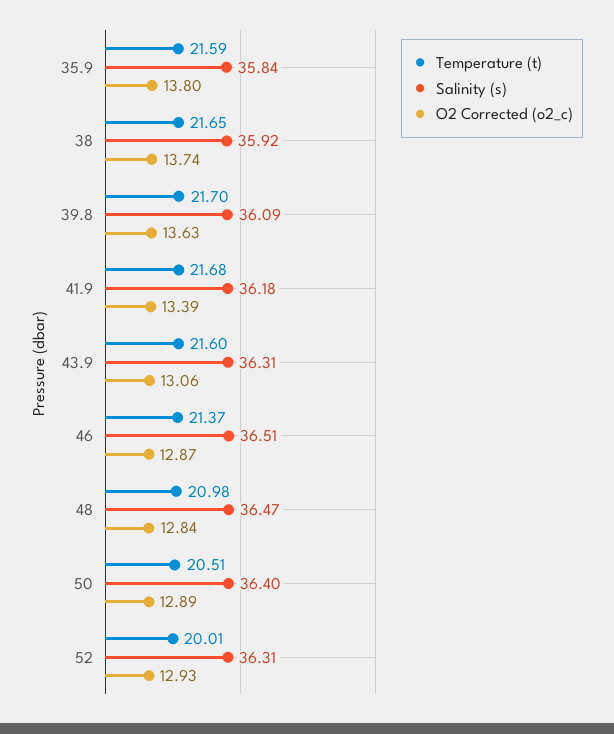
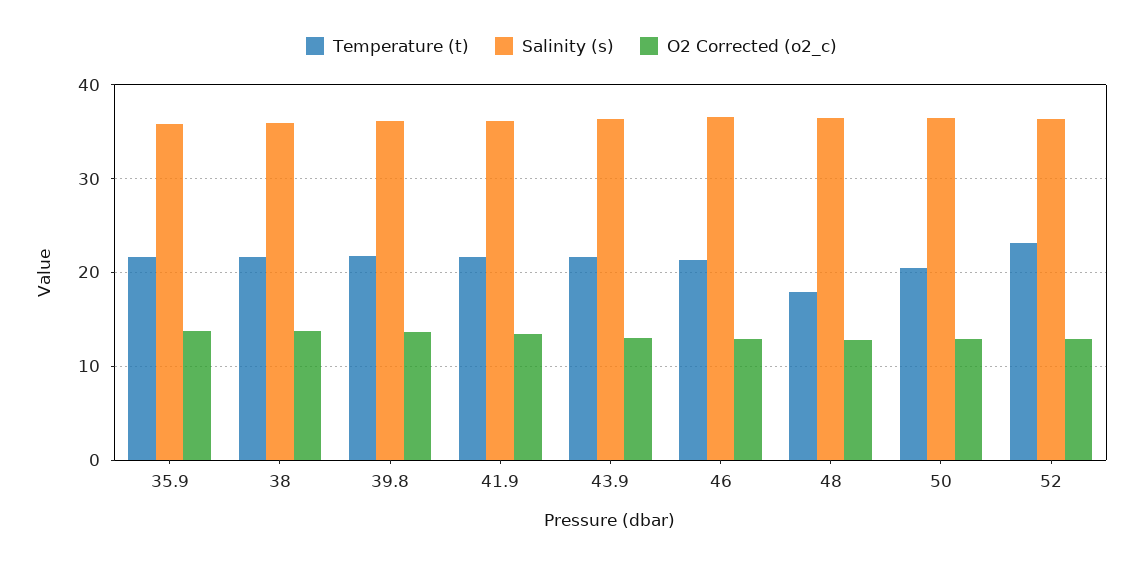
Temperature (t), 48: 20.98 -> 18
Temperature (t), 52: 20.01 -> 23

